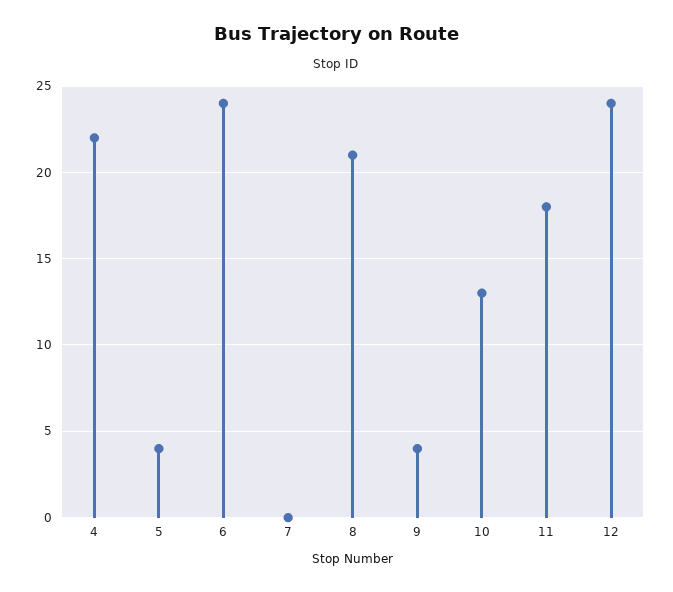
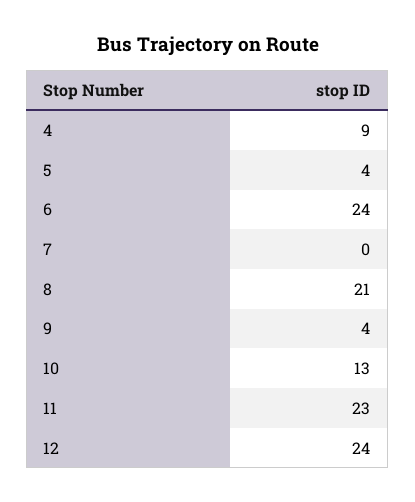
4: 22 -> 9
11: 18 -> 23

